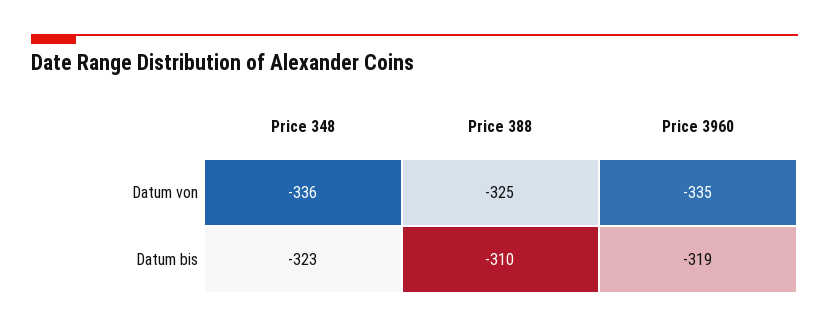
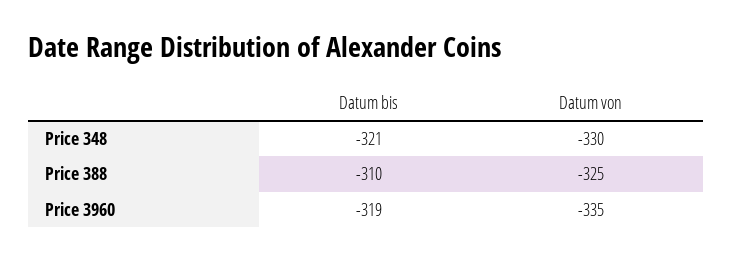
Price 348, Datum von: -336 -> -330
Price 348, Datum bis: -323 -> -321

